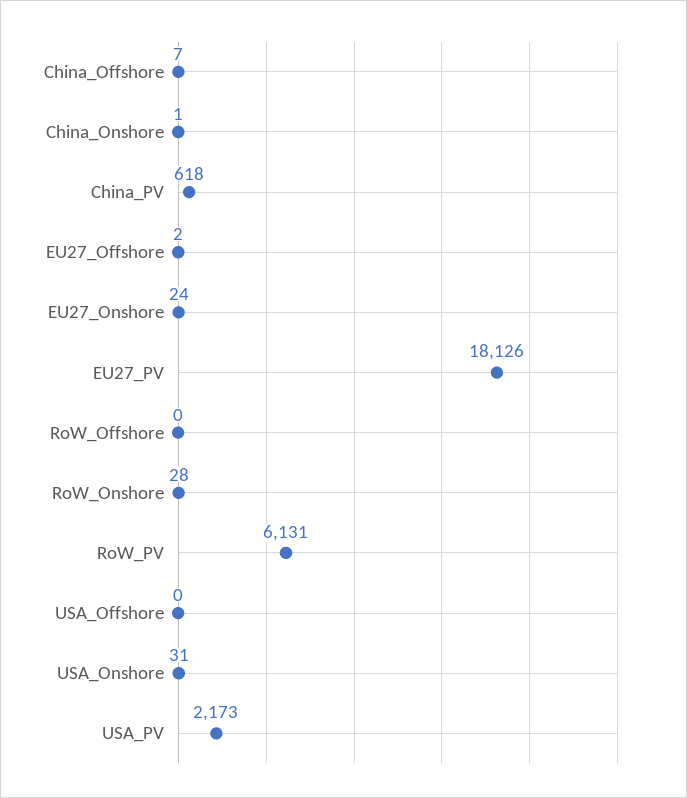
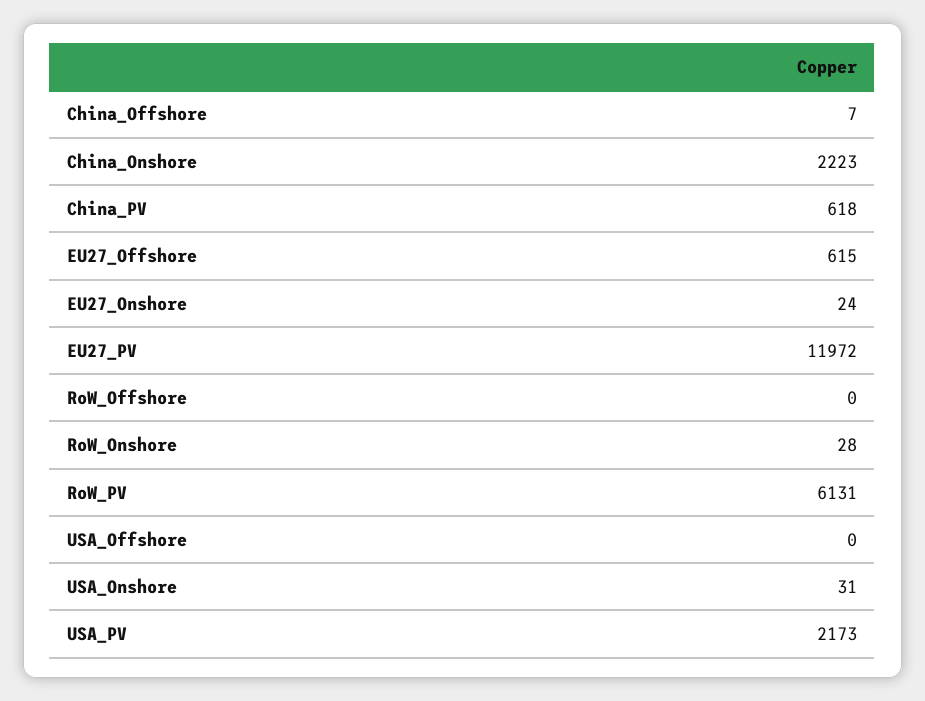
China_Onshore: 1 -> 2223
EU27_Offshore: 2 -> 615
EU27_PV: 18126 -> 11972

